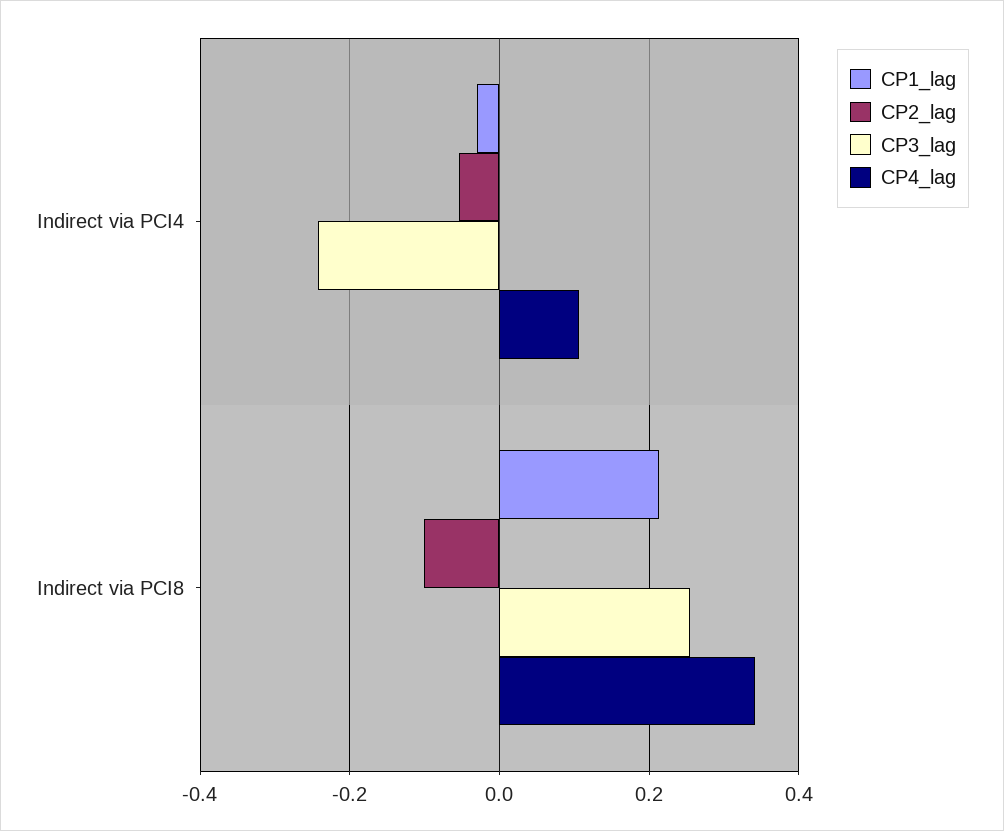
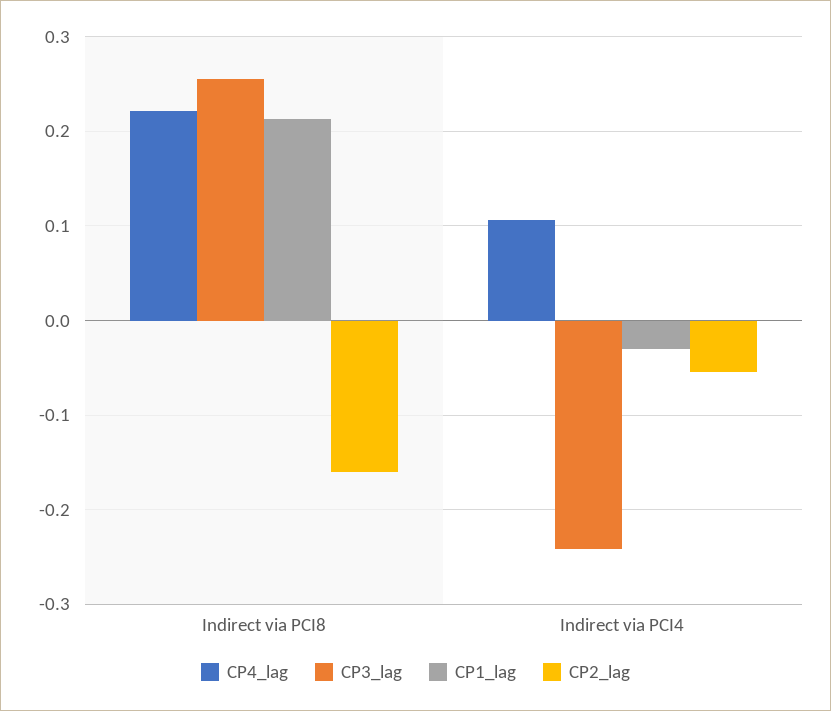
CP2_lag, Indirect via PCI8: -0.1 -> -0.16
CP4_lag, Indirect via PCI8: 0.34 -> 0.22

